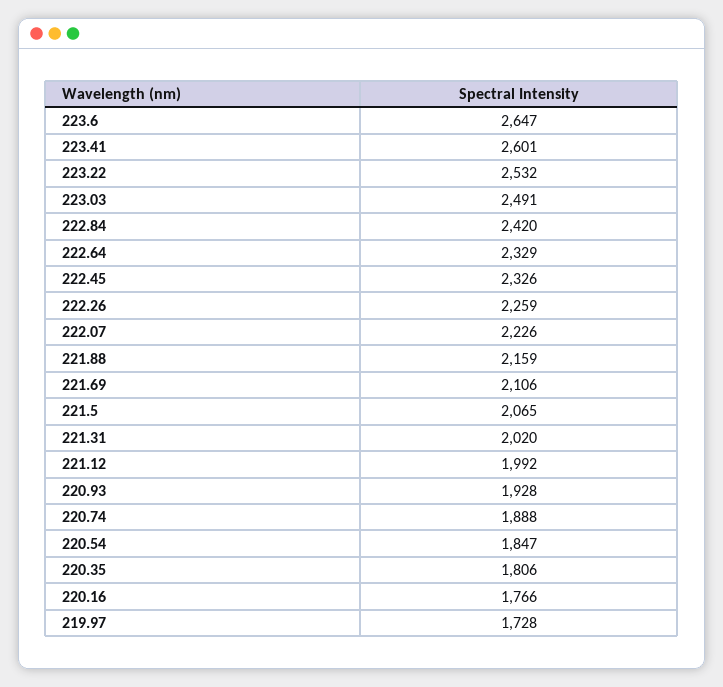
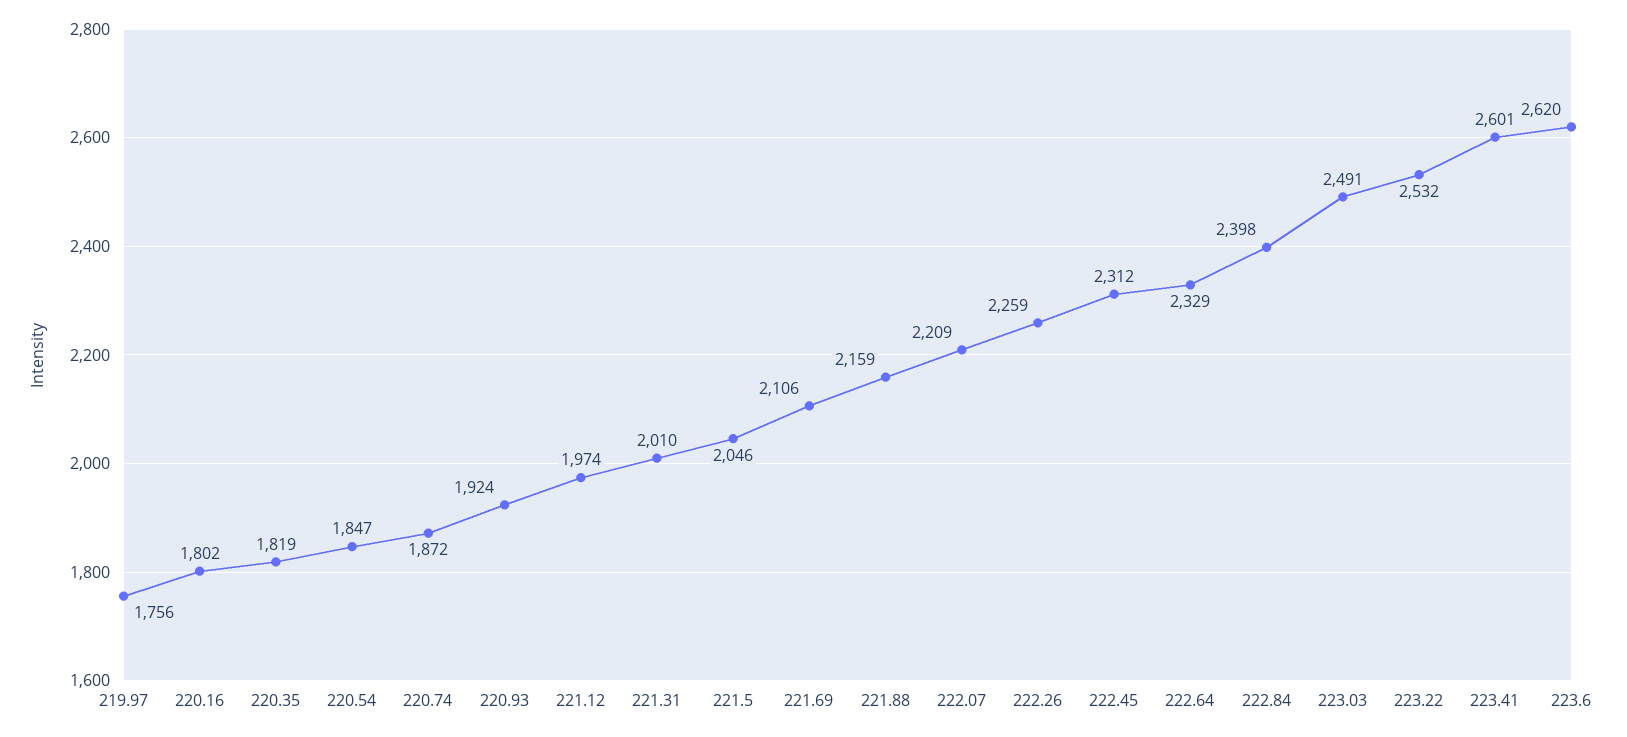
223.6: 2647 -> 2620
222.84: 2420 -> 2398
222.45: 2326 -> 2312
222.07: 2226 -> 2209
221.5: 2065 -> 2046
221.31: 2020 -> 2010
221.12: 1992 -> 1974
220.93: 1928 -> 1924
220.74: 1888 -> 1872
220.35: 1806 -> 1819
220.16: 1766 -> 1802
219.97: 1728 -> 1756

